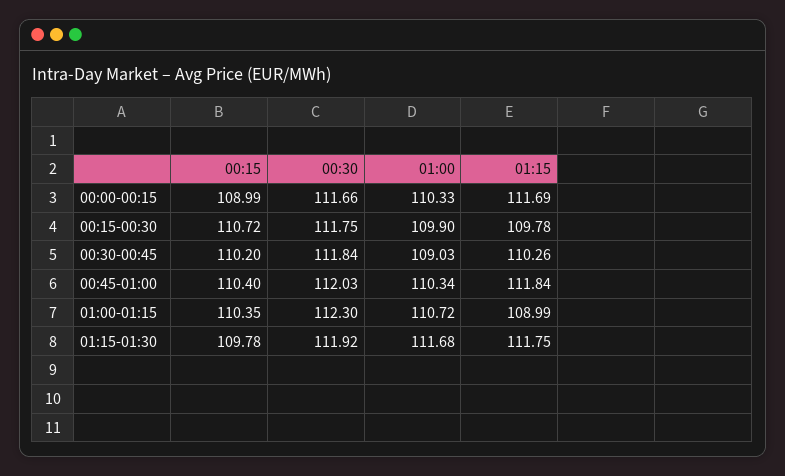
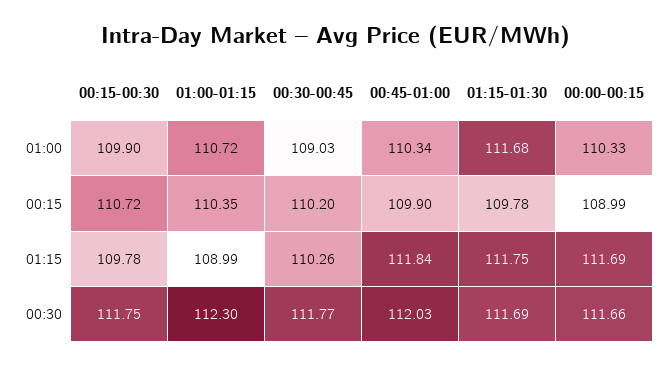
00:30, 00:30-00:45: 111.84 -> 111.77
00:15, 00:45-01:00: 110.4 -> 109.9
00:30, 01:15-01:30: 111.92 -> 111.69

